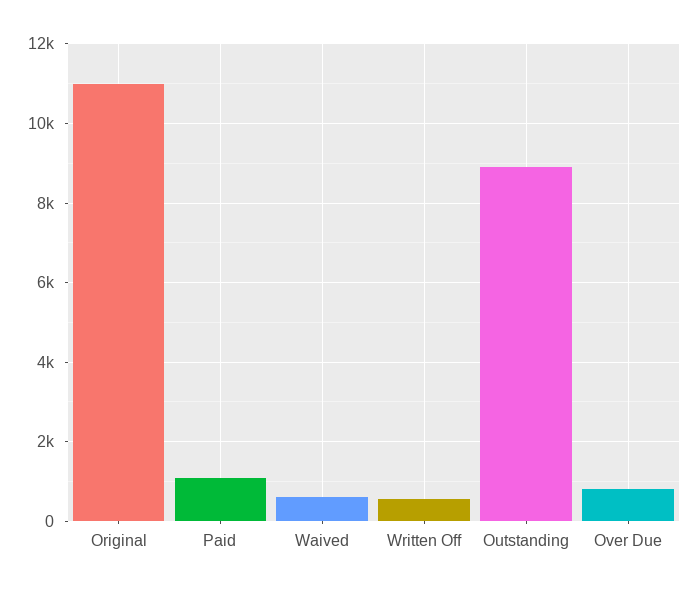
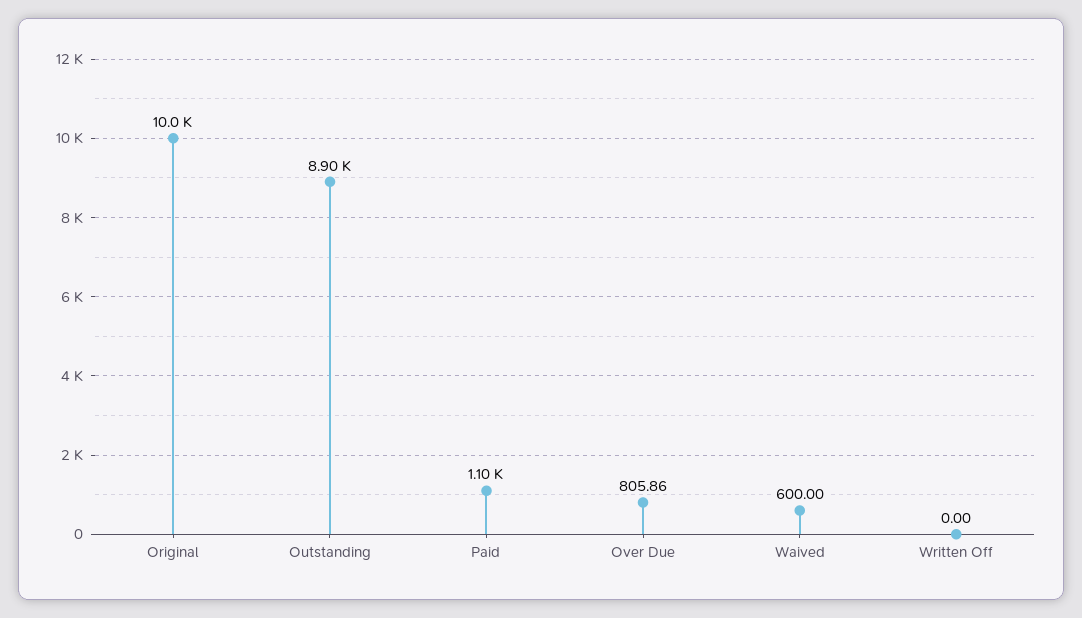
Original: 11000 -> 10000
Written Off: 600 -> 0

